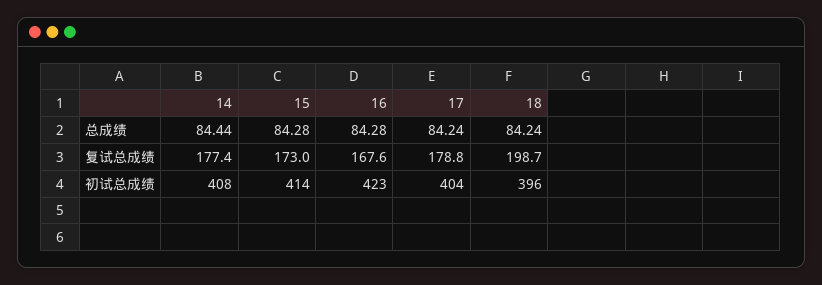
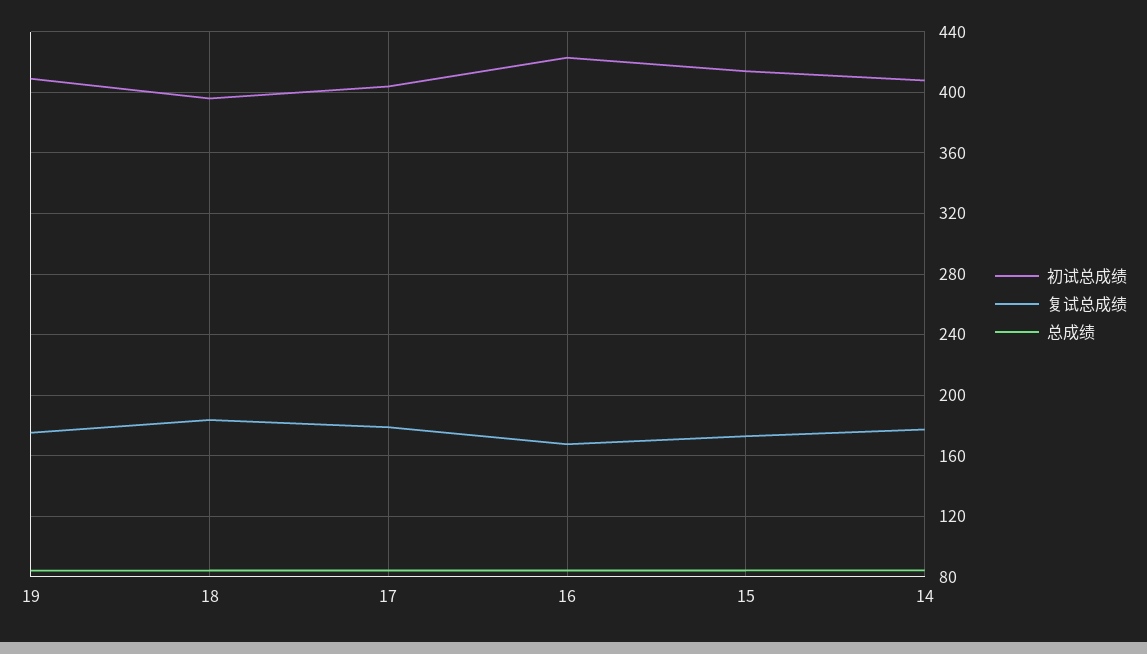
复试总成绩, 18: 198.7 -> 185
初试总成绩, 19: none -> 410
复试总成绩, 19: none -> 175
总成绩, 19: none -> 85

